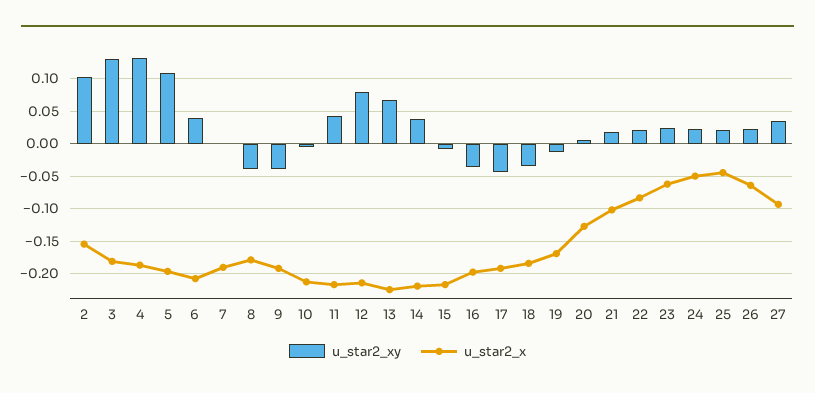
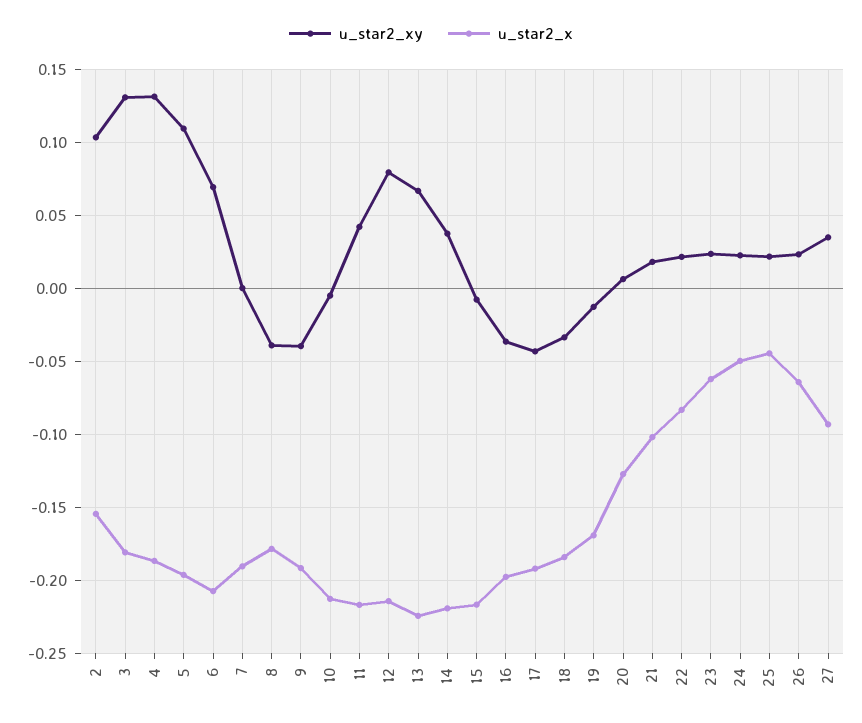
u_star2_xy, 6: 0.04 -> 0.07

